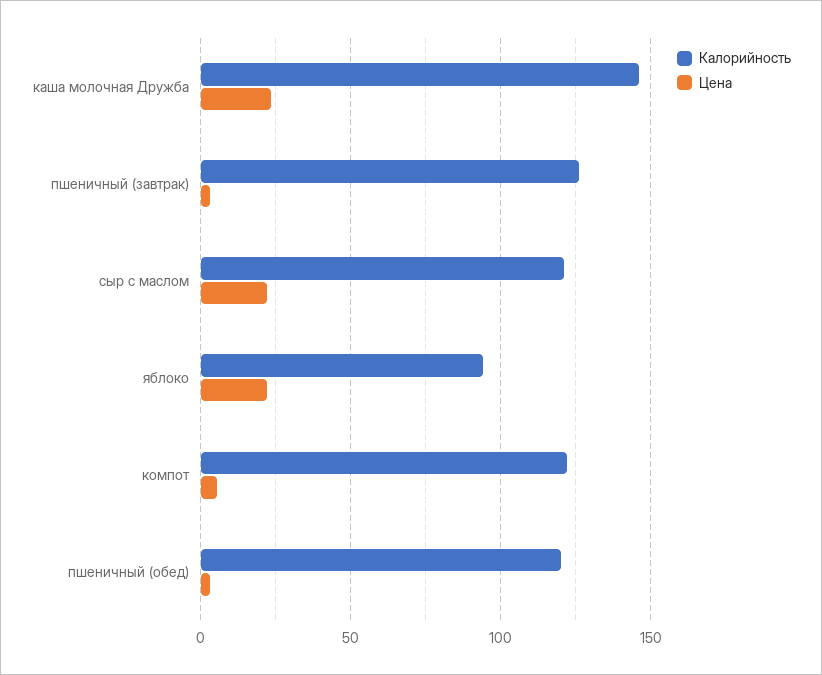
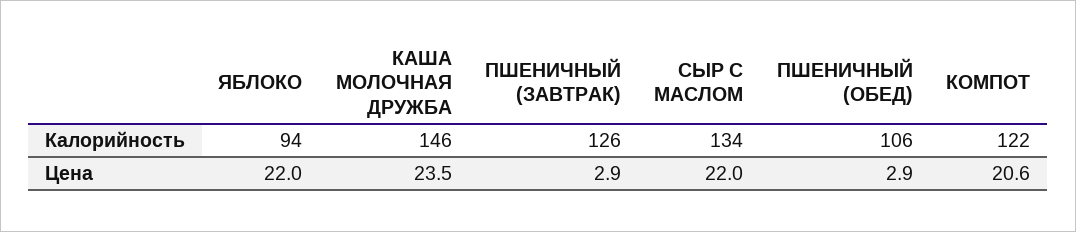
Калорийность, сыр с маслом: 120 -> 134
Цена, компот: 5 -> 20.6
Калорийность, пшеничный (обед): 120 -> 106

